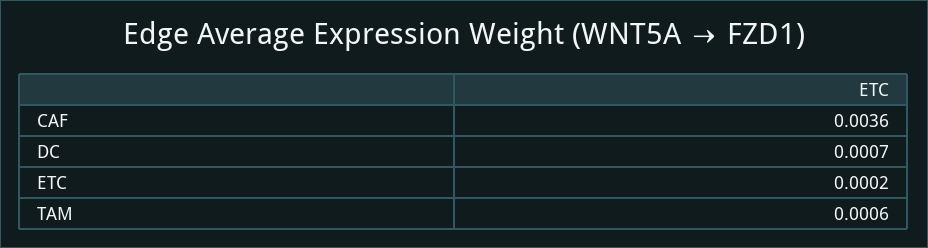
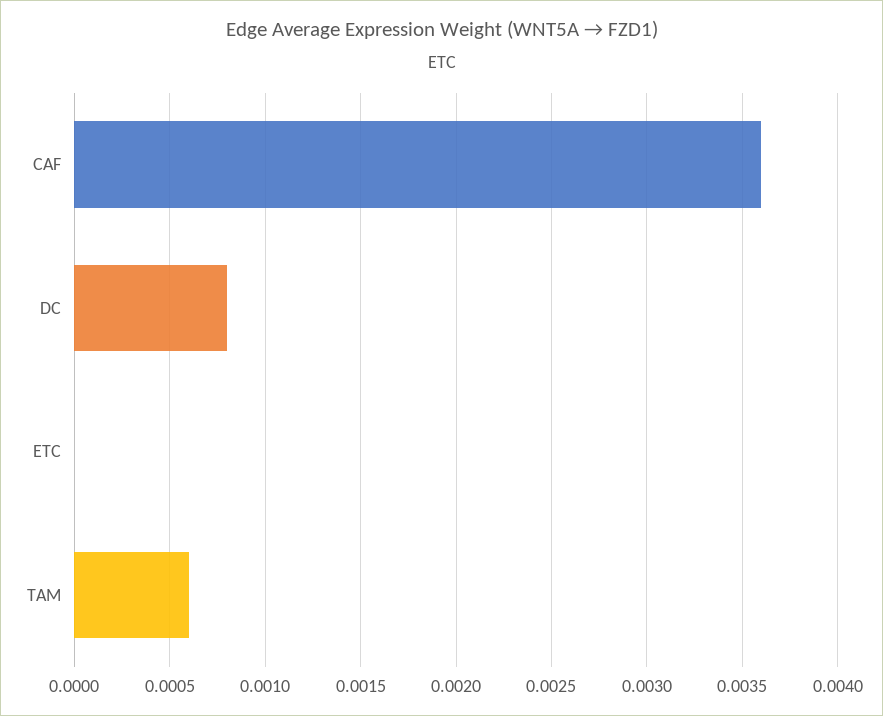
DC: 0.0007 -> 0.0008
ETC: 0.0002 -> 0

